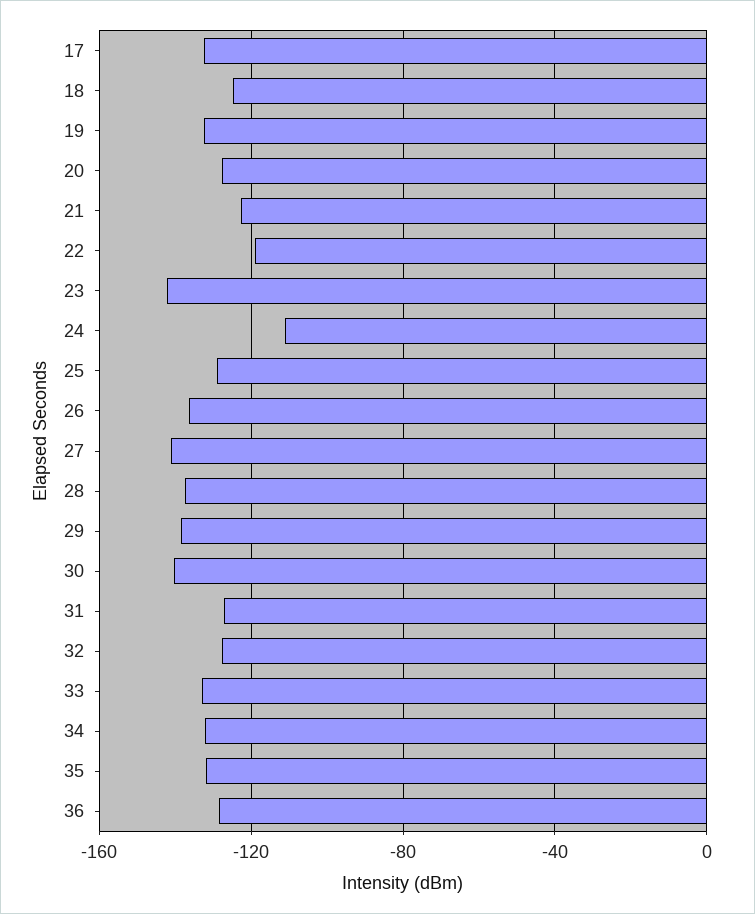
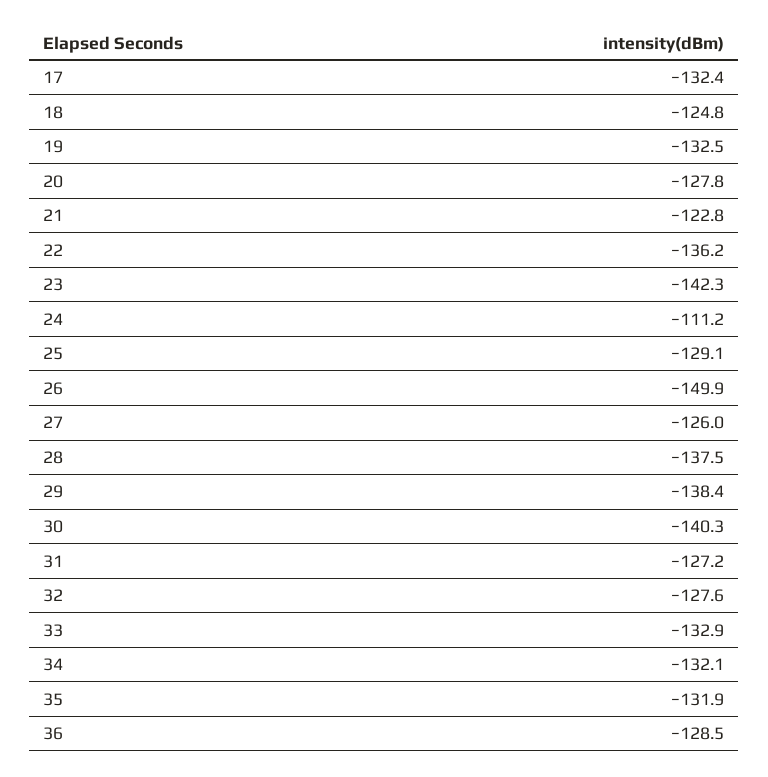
22: -120 -> -136.2
26: -135 -> -149.9
27: -140 -> -126

